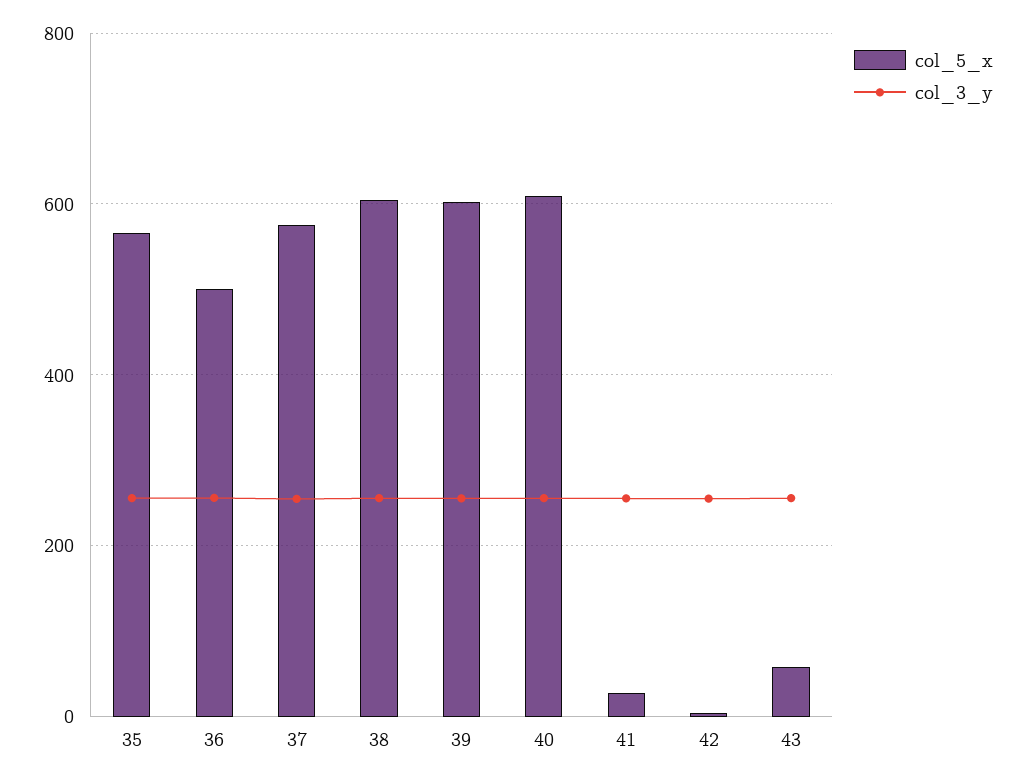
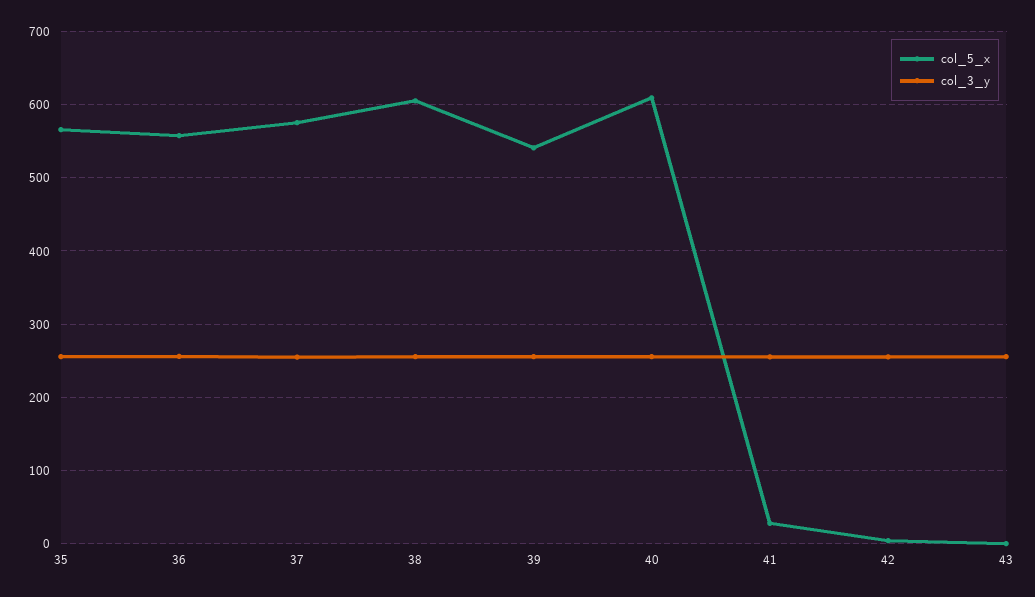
col_5_x, 36: 500 -> 560
col_5_x, 39: 600 -> 540
col_5_x, 43: 60 -> 0

